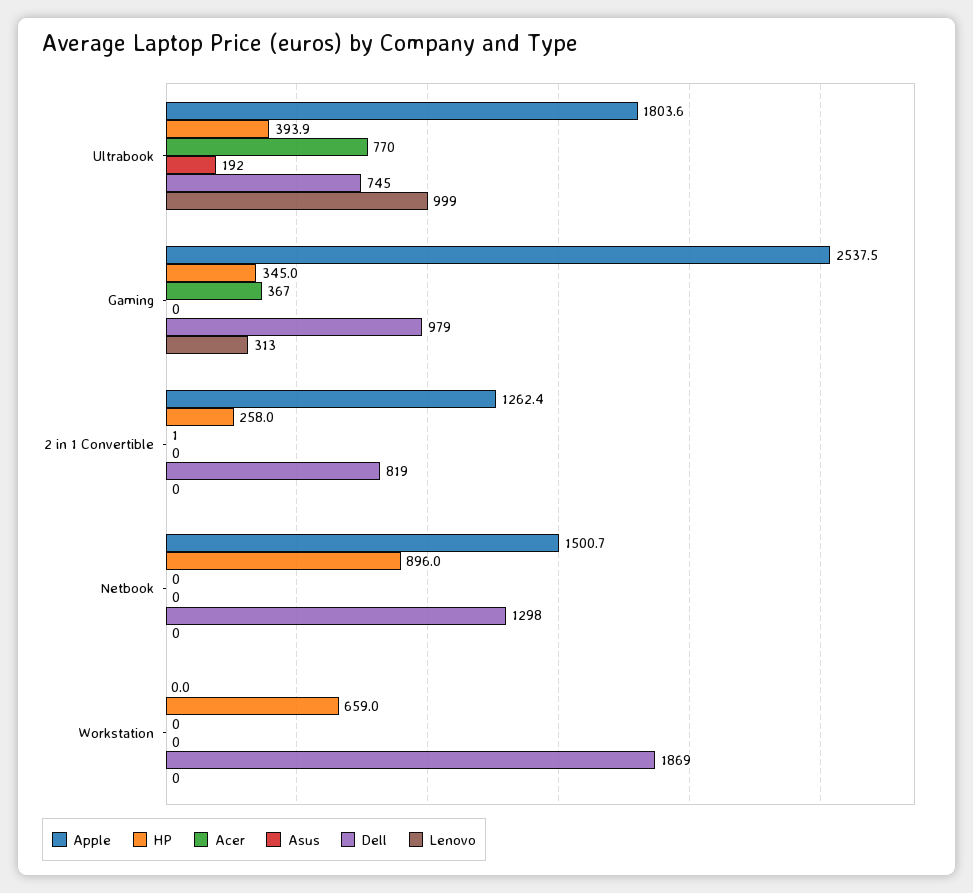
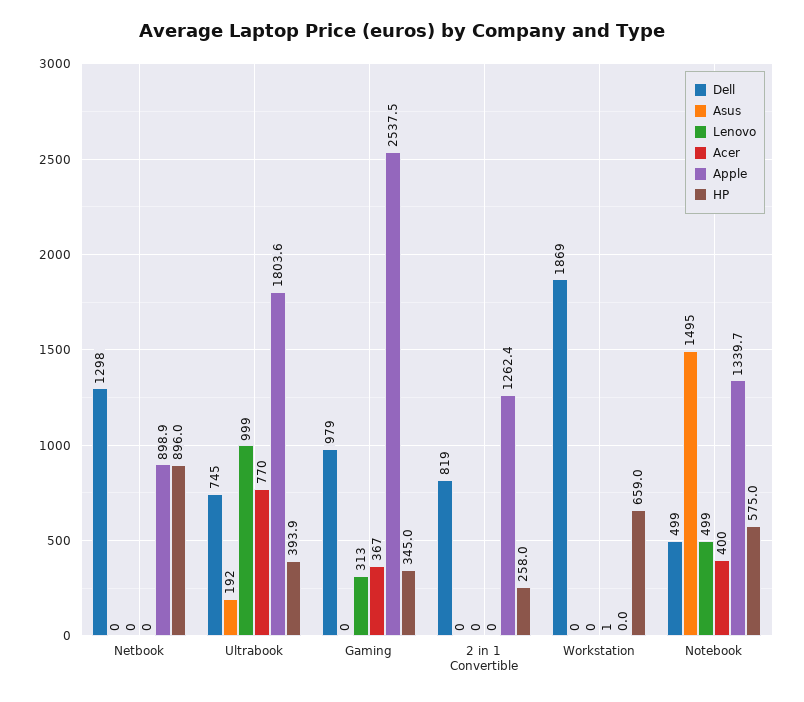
Acer, 2 in 1 Convertible: 1 -> 0
Apple, Netbook: 1500.7 -> 898.9
Acer, Workstation: 0 -> 1
Dell, Notebook: none -> 499
Asus, Notebook: none -> 1495
Lenovo, Notebook: none -> 499
Acer, Notebook: none -> 400
Apple, Notebook: none -> 1339.7
HP, Notebook: none -> 575

